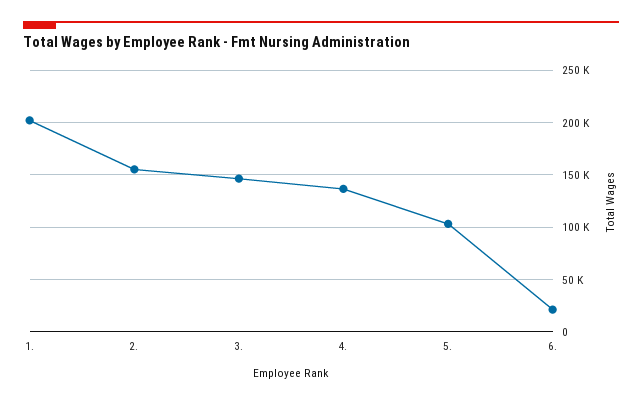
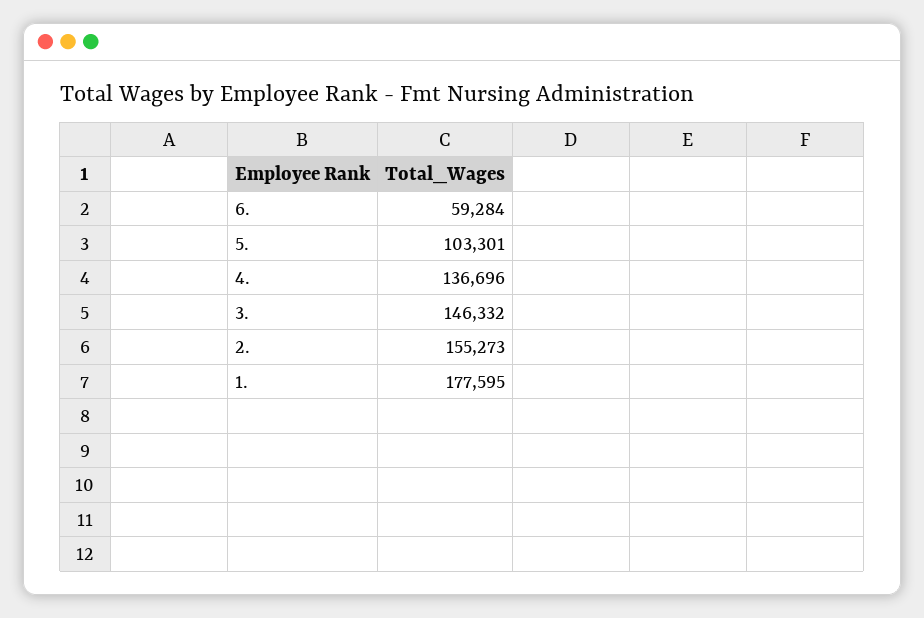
1.: 200000 -> 177595
6.: 20000 -> 59284

